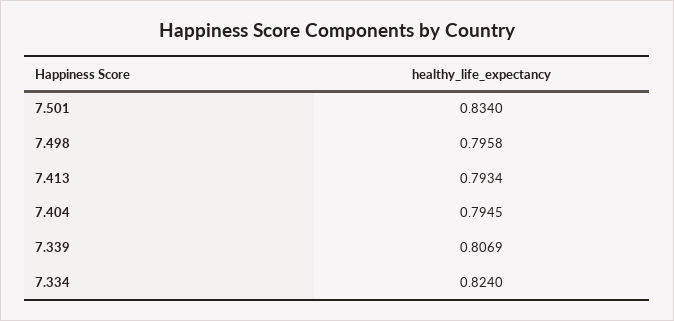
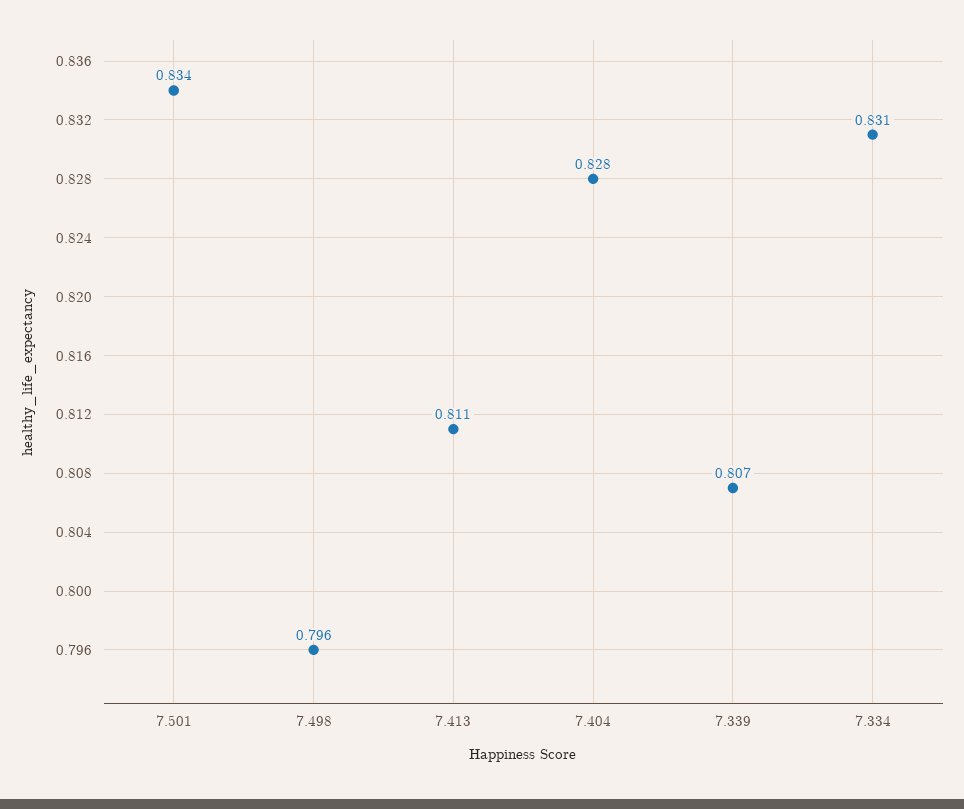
7.413: 0.7934 -> 0.811
7.404: 0.7945 -> 0.828
7.334: 0.824 -> 0.831

